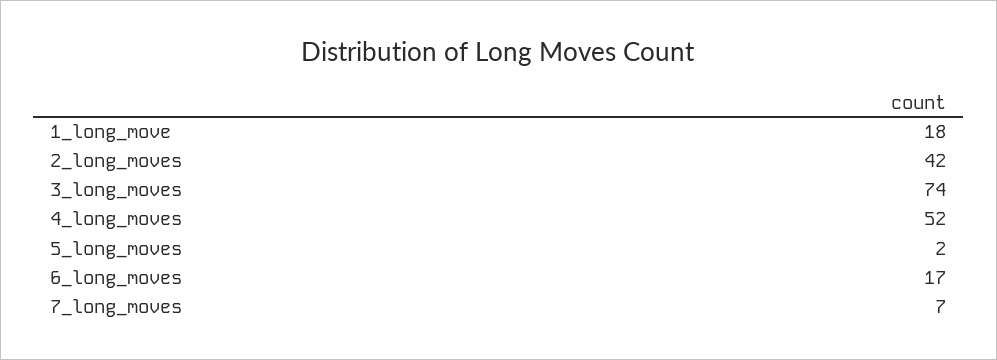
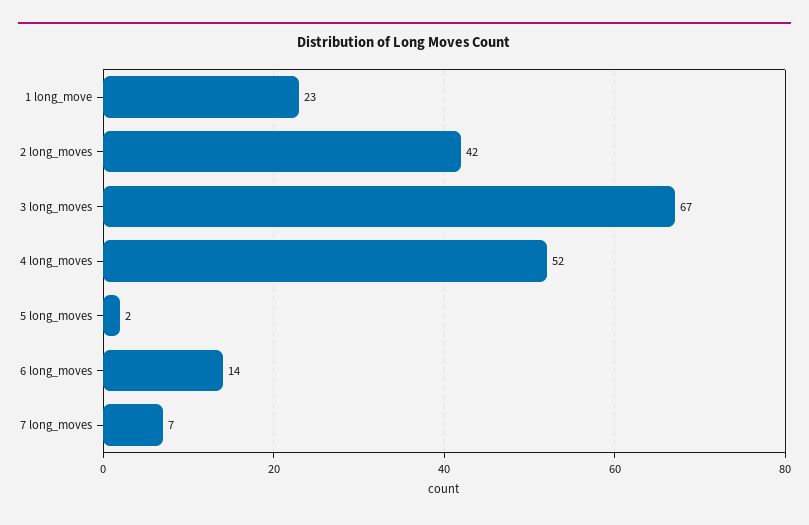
1_long_move: 18 -> 23
3_long_moves: 74 -> 67
6_long_moves: 17 -> 14

